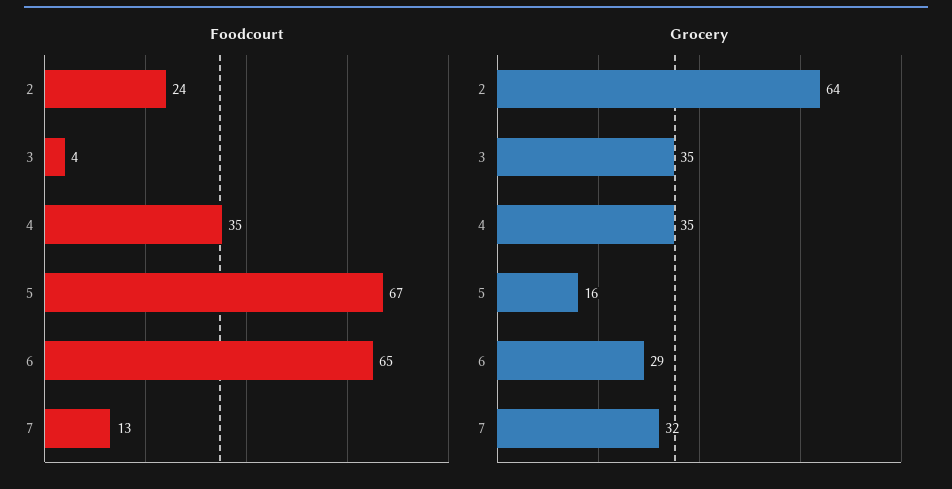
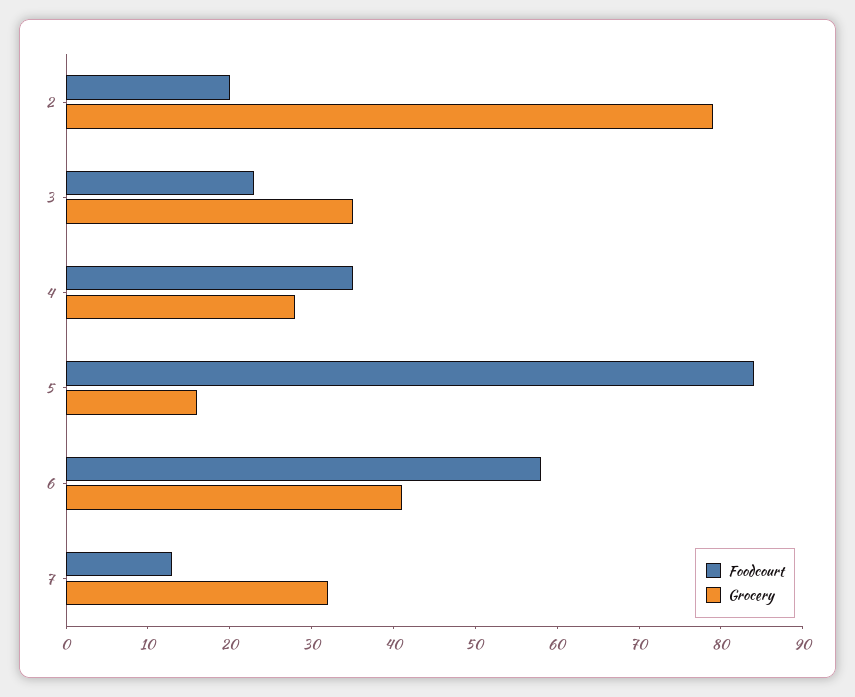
Foodcourt, 2: 24 -> 20
Foodcourt, 3: 4 -> 23
Foodcourt, 5: 67 -> 84
Foodcourt, 6: 65 -> 58
Grocery, 2: 64 -> 79
Grocery, 4: 35 -> 28
Grocery, 6: 29 -> 41

